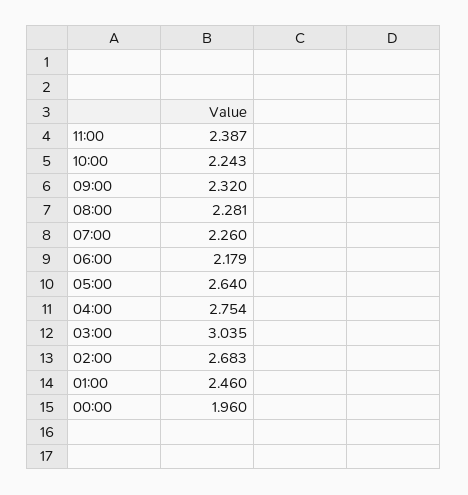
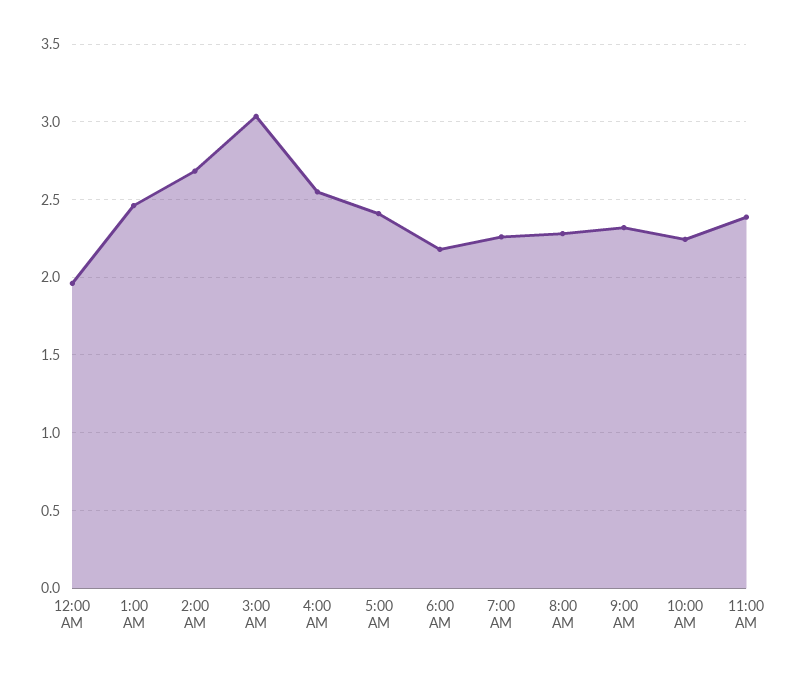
05:00: 2.64 -> 2.4
04:00: 2.754 -> 2.55

